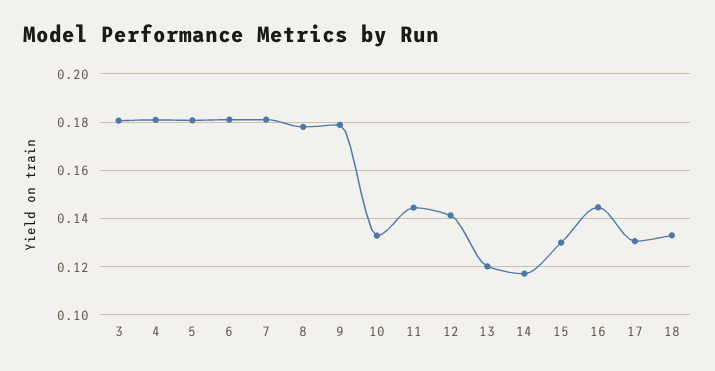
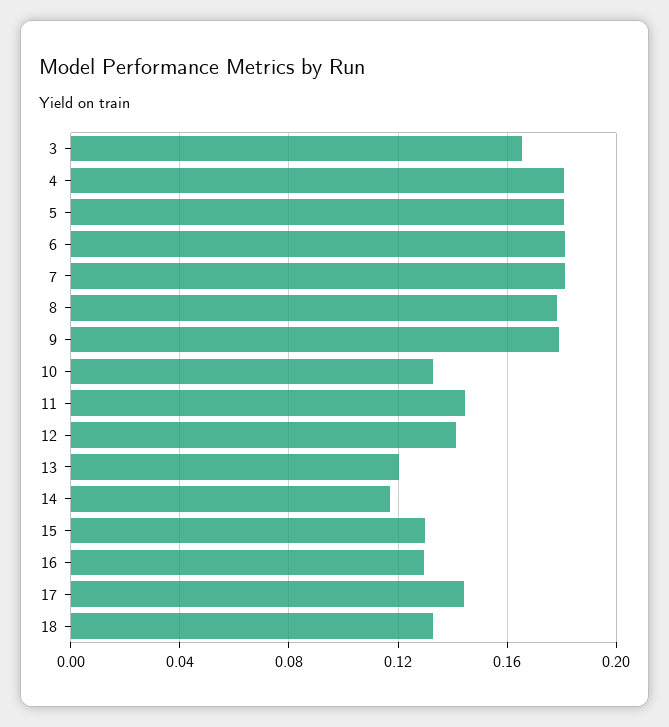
3: 0.18 -> 0.165
16: 0.145 -> 0.13
17: 0.13 -> 0.145

